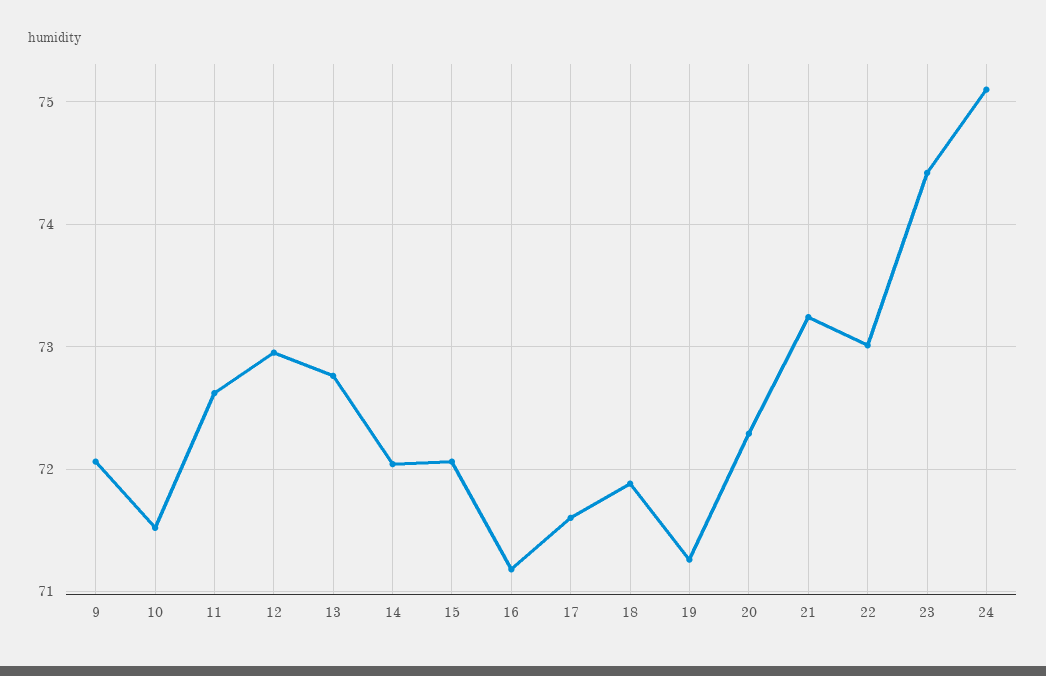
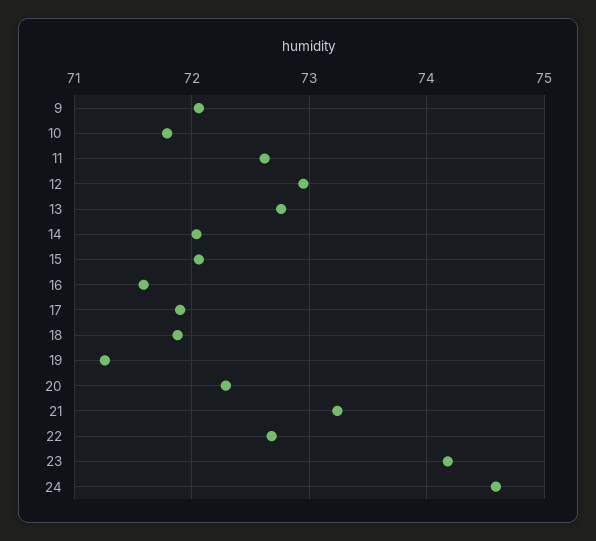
10: 71.5 -> 71.8
16: 71.2 -> 71.6
17: 71.6 -> 71.9
22: 73 -> 72.7
23: 74.4 -> 74.2
24: 75.1 -> 74.6

